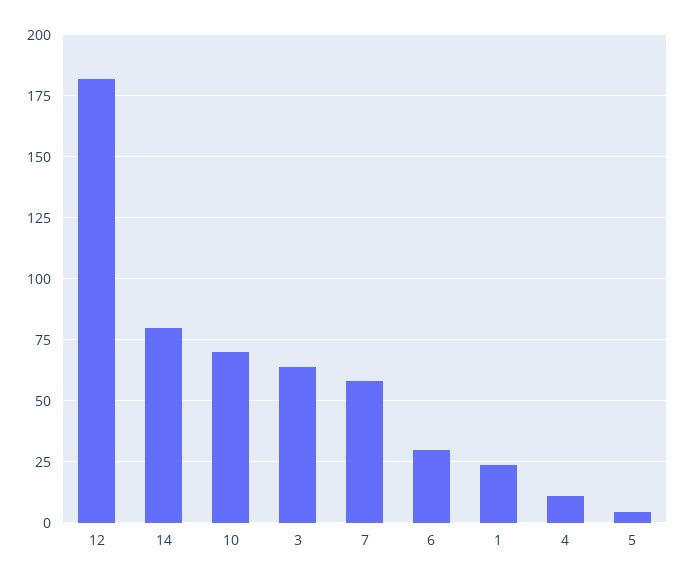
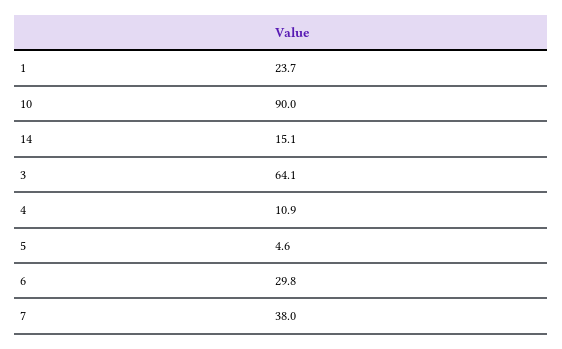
12: 182.5 -> none
14: 80 -> 15.1
10: 70 -> 90
7: 57.5 -> 38

